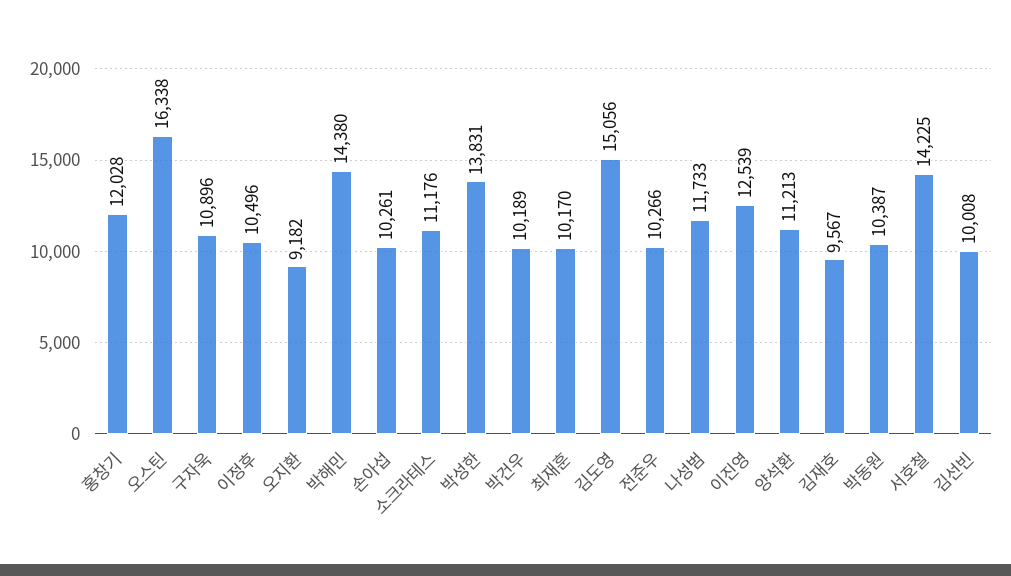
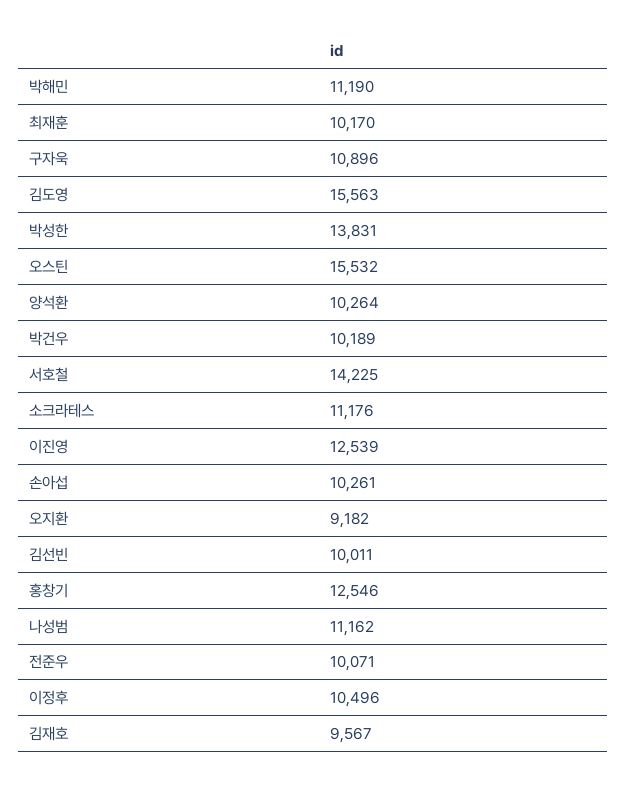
홍창기: 12028 -> 12546
오스틴: 16338 -> 15532
박해민: 14380 -> 11190
김도영: 15056 -> 15563
전준우: 10266 -> 10071
나성범: 11733 -> 11162
양석환: 11213 -> 10264
박동원: 10387 -> none
김선빈: 10008 -> 10011

